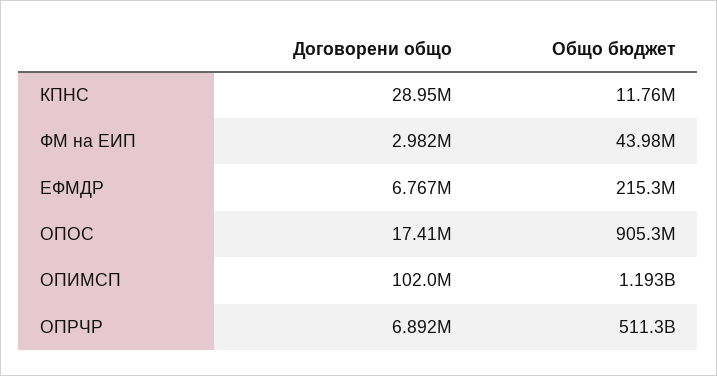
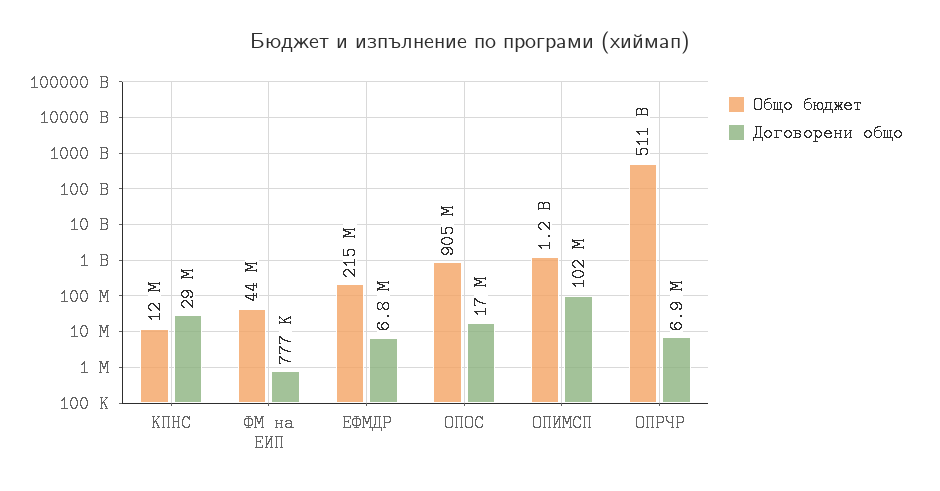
Договорени общо, ФМ на ЕИП: 2982000 -> 777000

